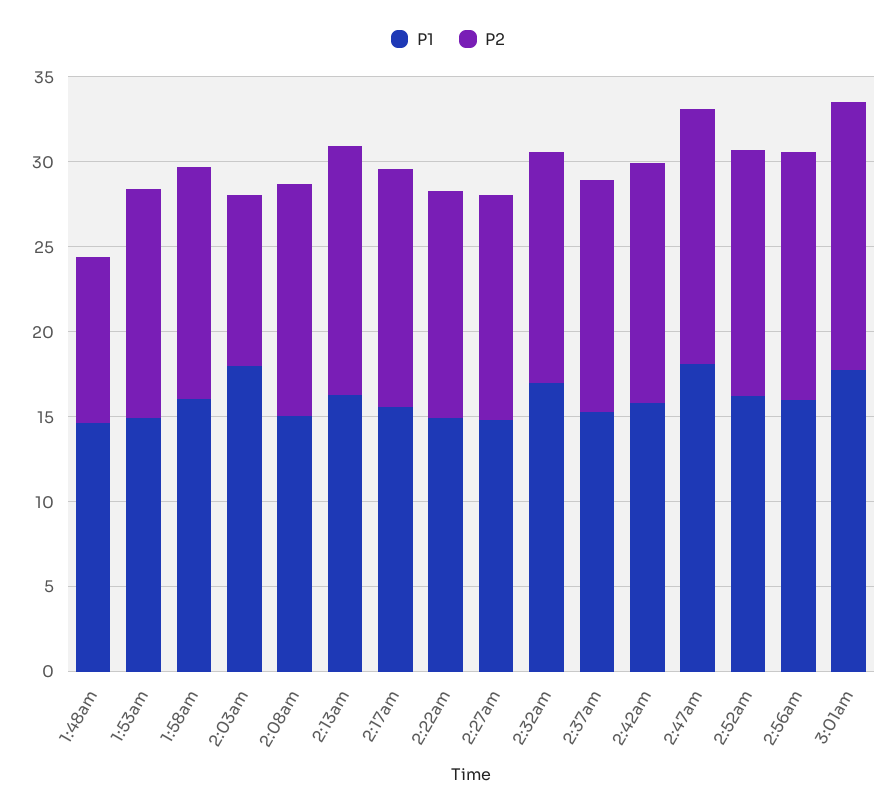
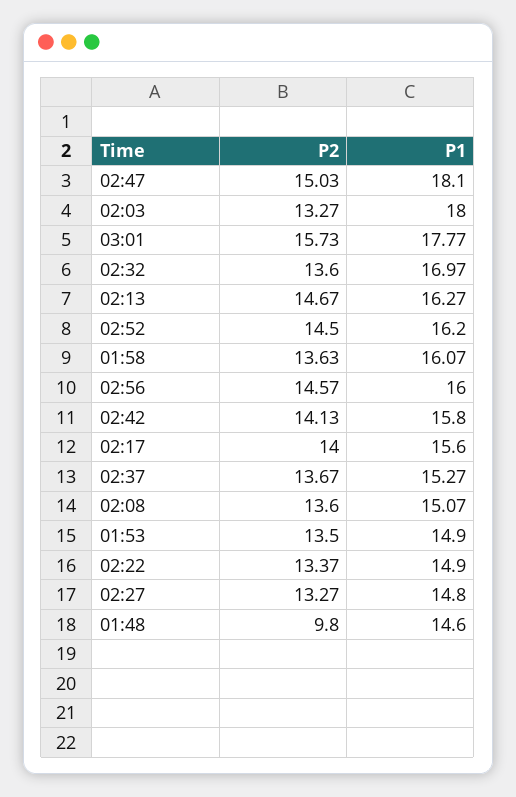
P2, 2:03am: 10 -> 13.27

